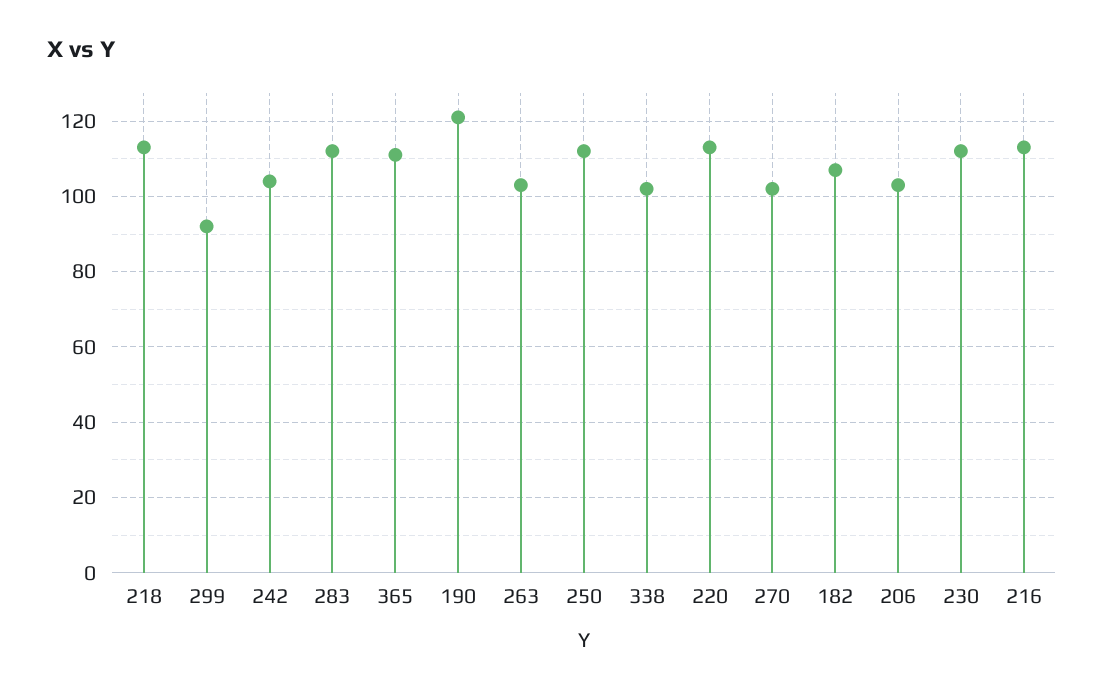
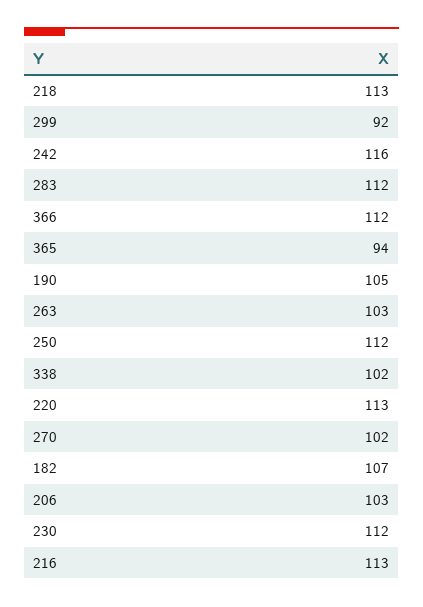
242: 105 -> 116
365: 110 -> 94
190: 120 -> 105
366: none -> 112

